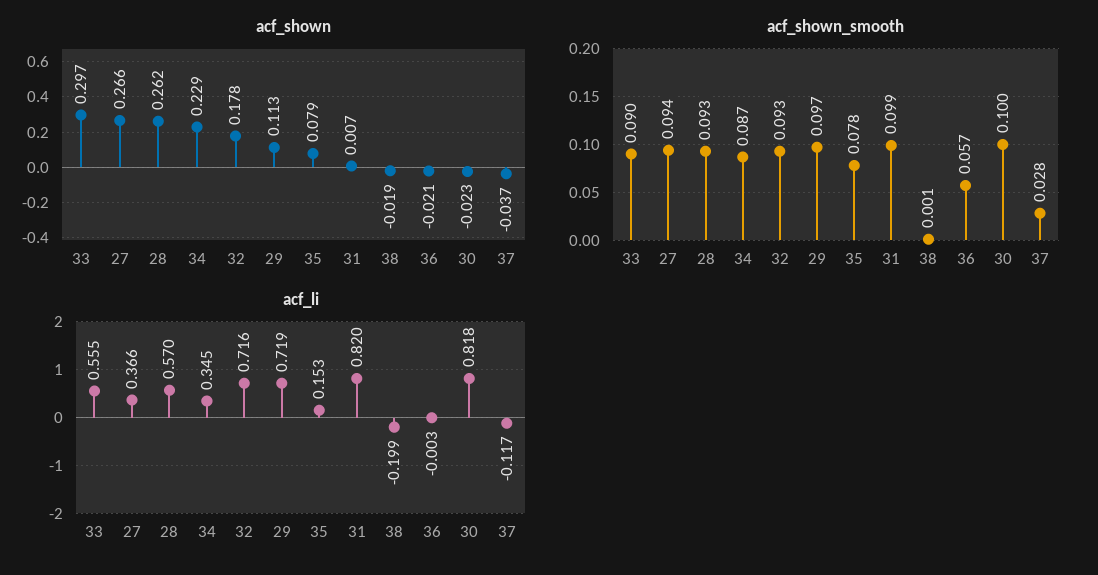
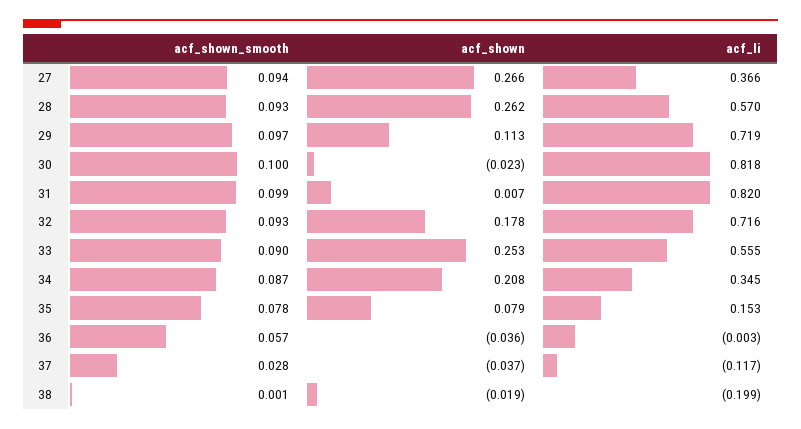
acf_shown, 33: 0.297 -> 0.253
acf_shown, 34: 0.229 -> 0.208
acf_shown, 36: -0.021 -> -0.036

